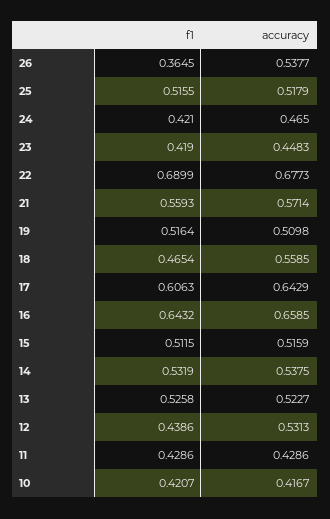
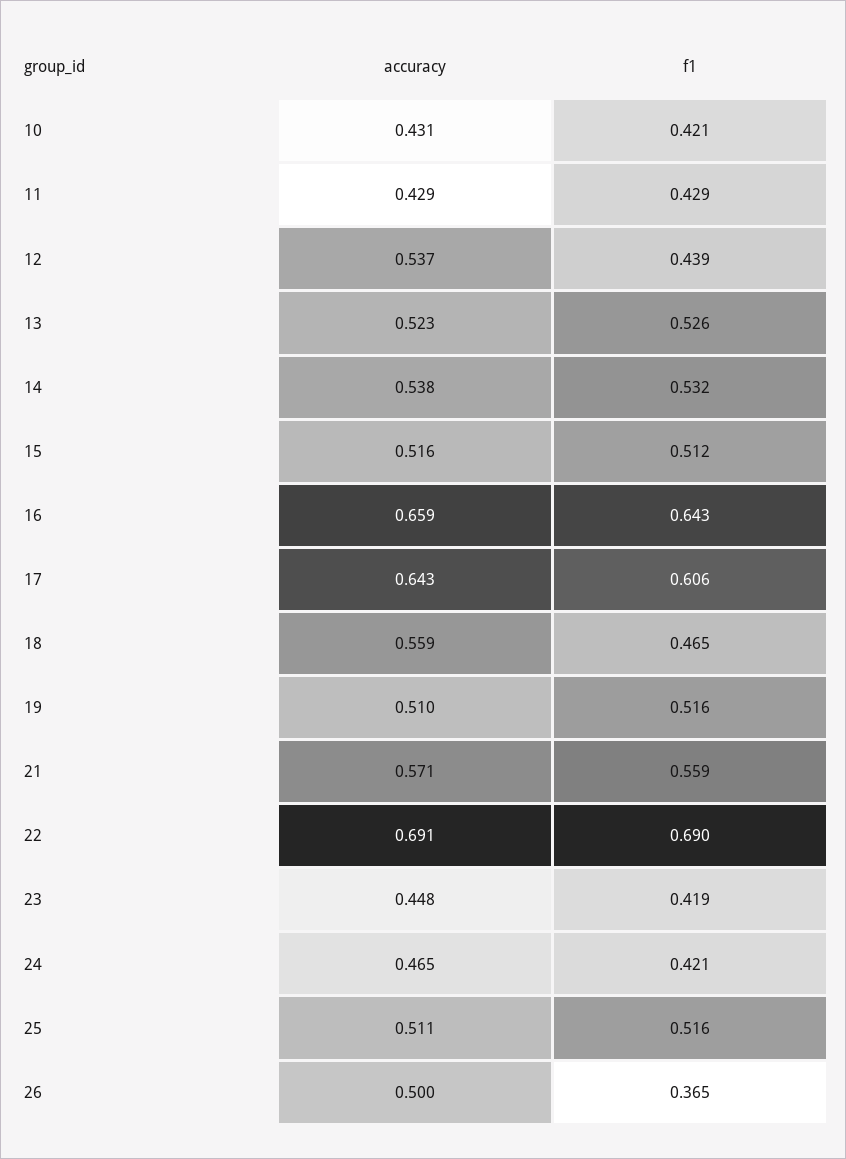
accuracy, 26: 0.5377 -> 0.5
accuracy, 25: 0.5179 -> 0.511
accuracy, 22: 0.6773 -> 0.691
accuracy, 12: 0.5313 -> 0.537
accuracy, 10: 0.4167 -> 0.431

